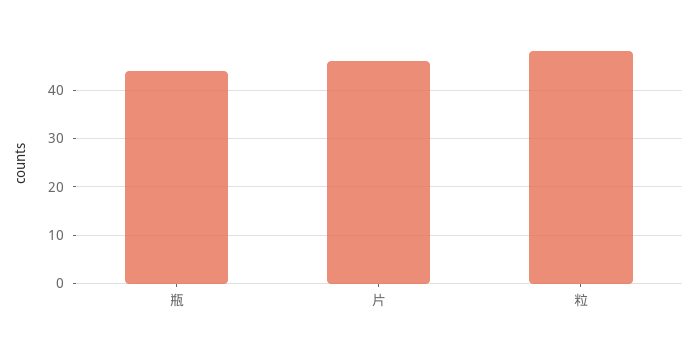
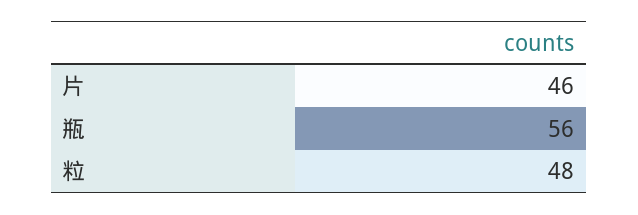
瓶: 45 -> 56

